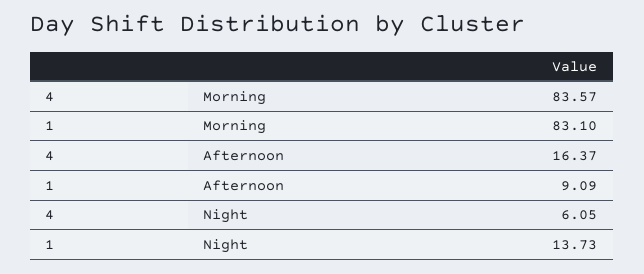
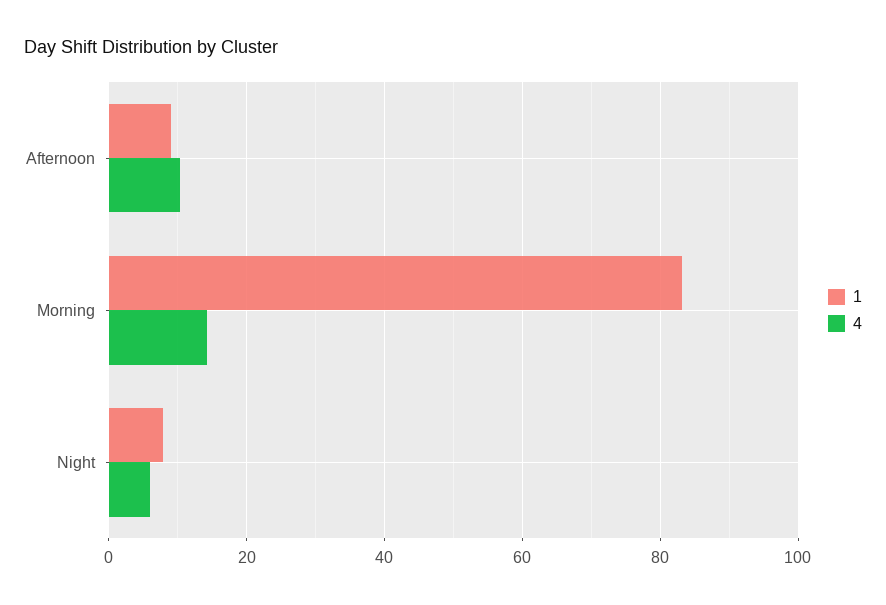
4, Morning: 83.57 -> 14
4, Afternoon: 16.37 -> 10
1, Night: 13.73 -> 8

